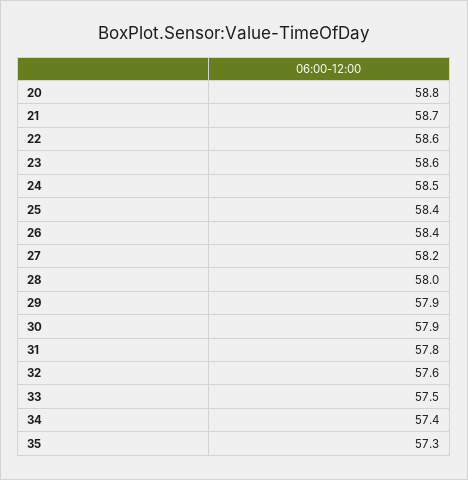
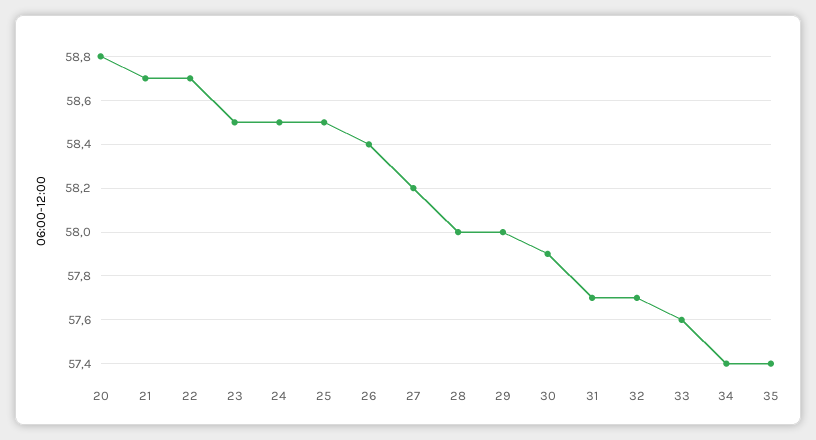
22: 58.6 -> 58.7
23: 58.6 -> 58.5
25: 58.4 -> 58.5
29: 57.9 -> 58
31: 57.8 -> 57.7
32: 57.6 -> 57.7
33: 57.5 -> 57.6
35: 57.3 -> 57.4

